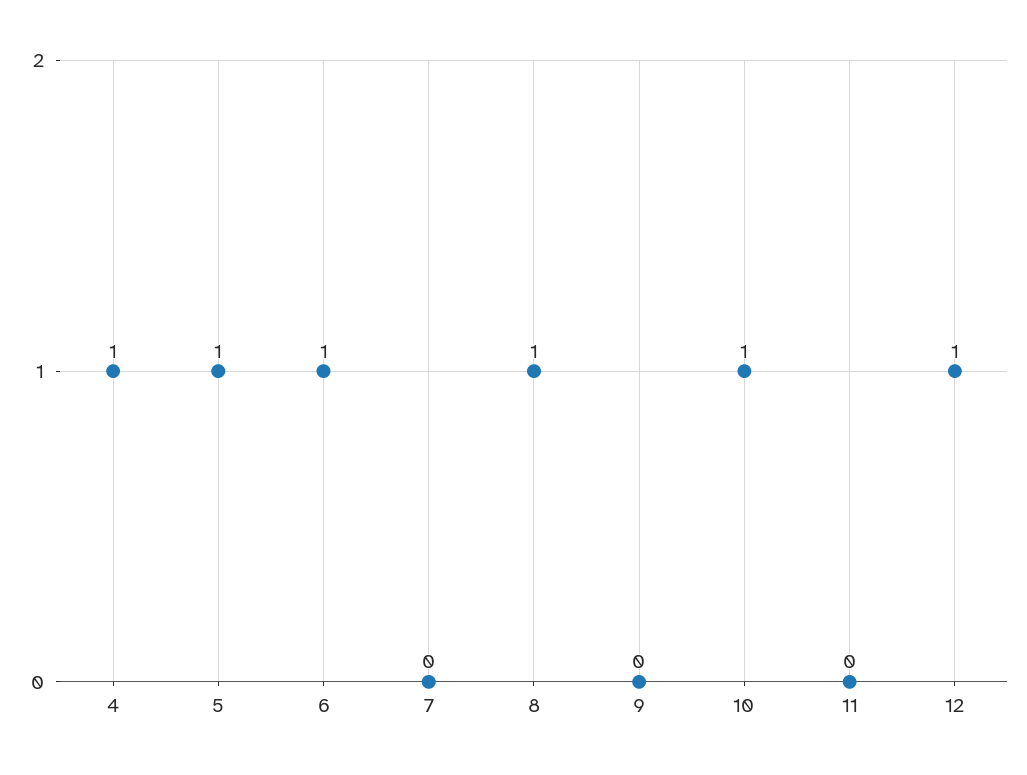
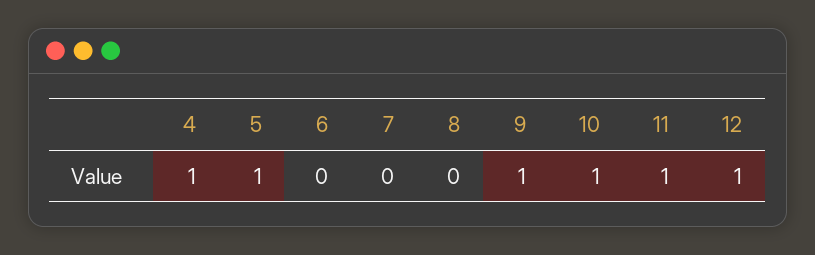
6: 1 -> 0
8: 1 -> 0
9: 0 -> 1
11: 0 -> 1

